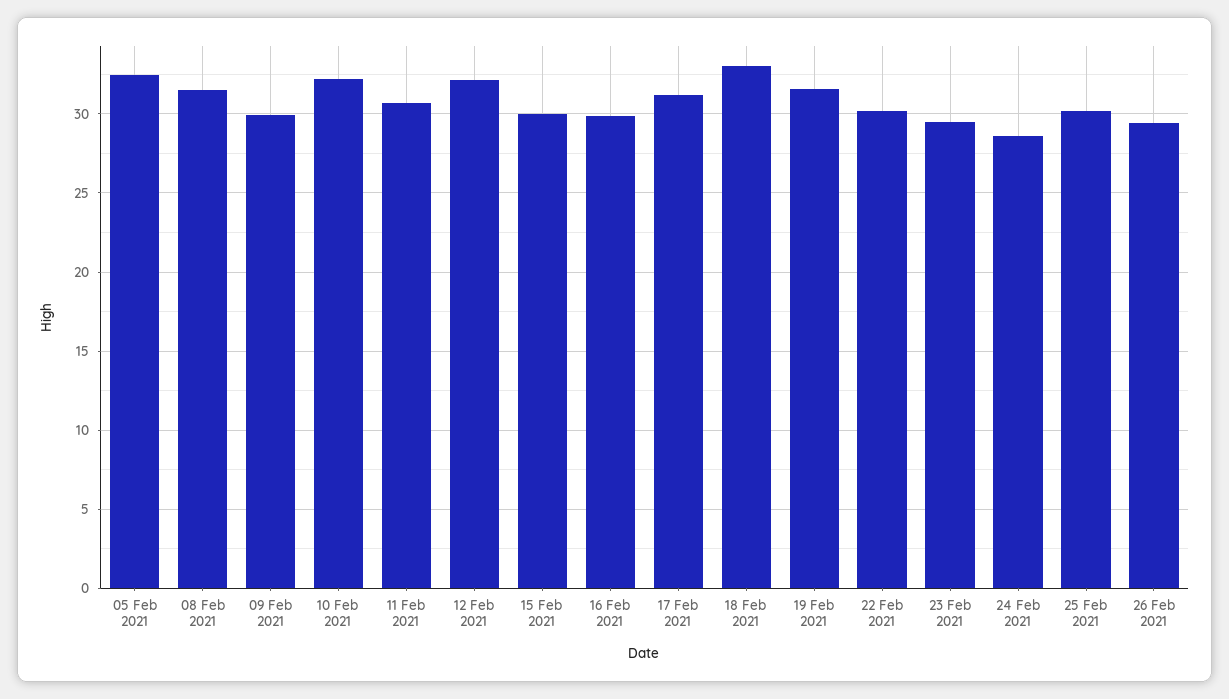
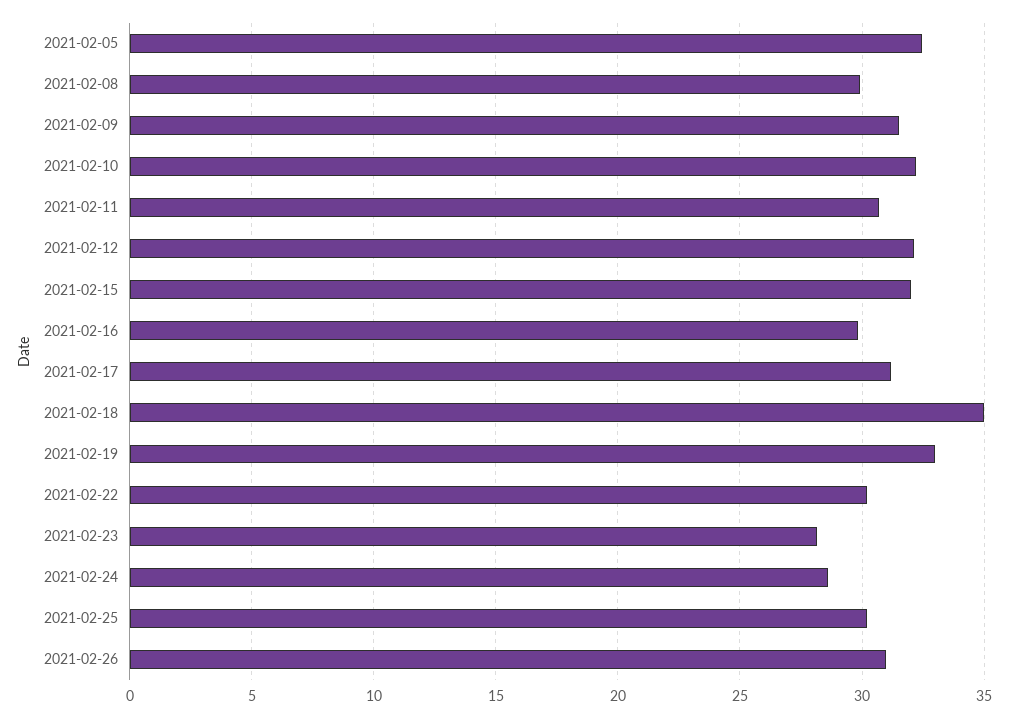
08 Feb 2021: 31.5 -> 30
09 Feb 2021: 30 -> 31.5
15 Feb 2021: 30 -> 32
18 Feb 2021: 33 -> 35
19 Feb 2021: 31.5 -> 33
23 Feb 2021: 29.5 -> 28
26 Feb 2021: 29.5 -> 31

